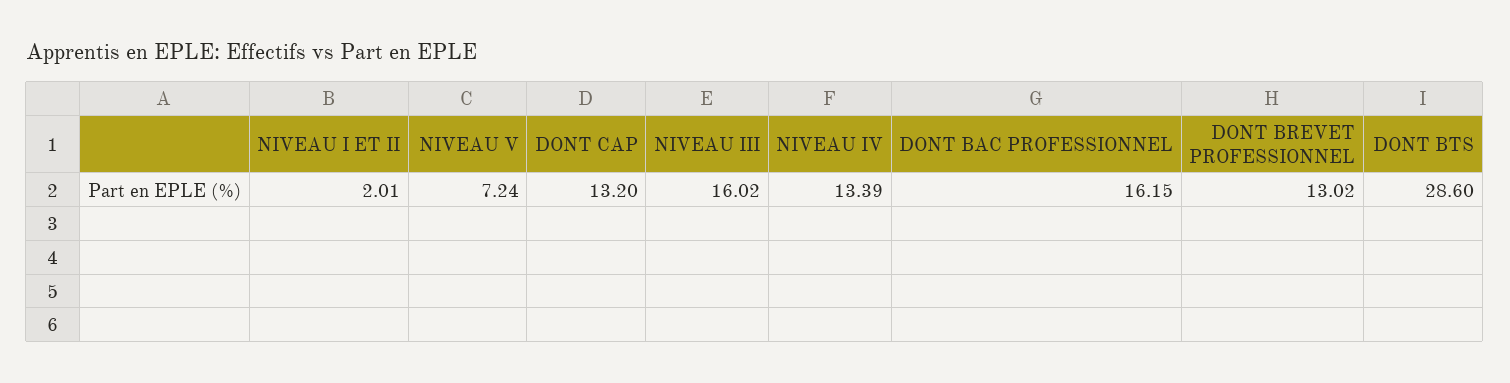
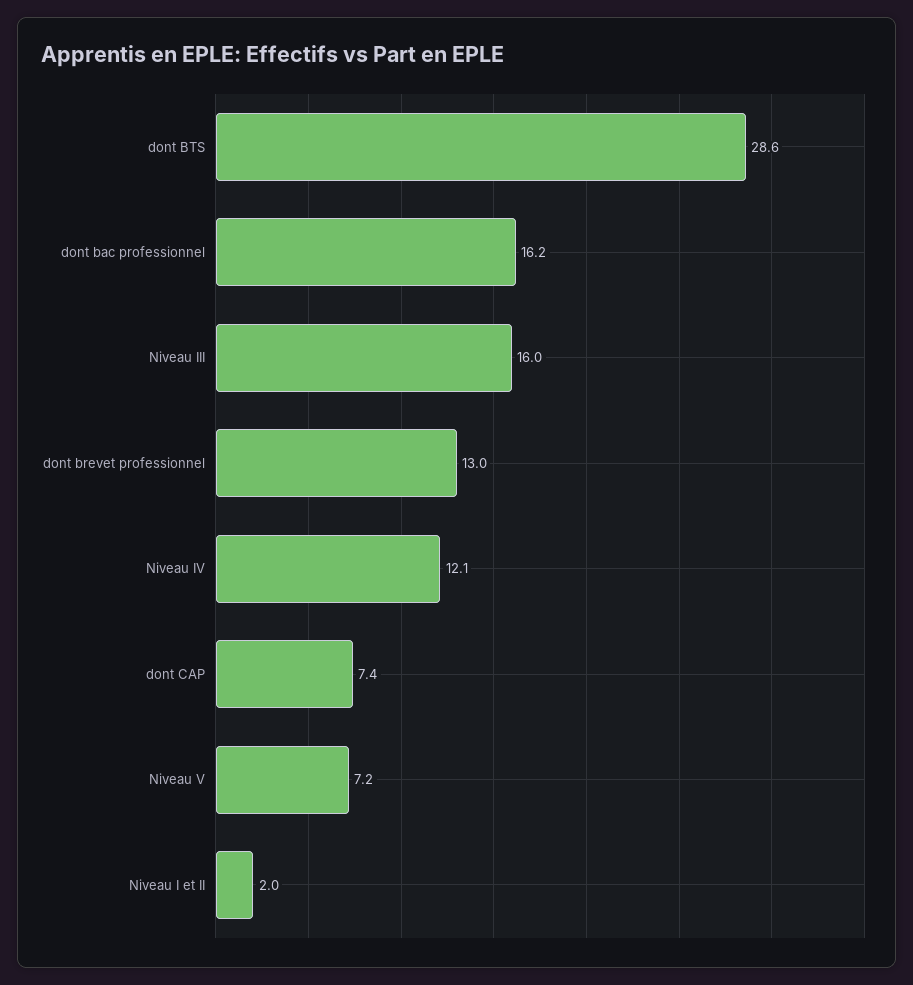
DONT CAP: 13.2 -> 7.4
NIVEAU IV: 13.39 -> 12.1

